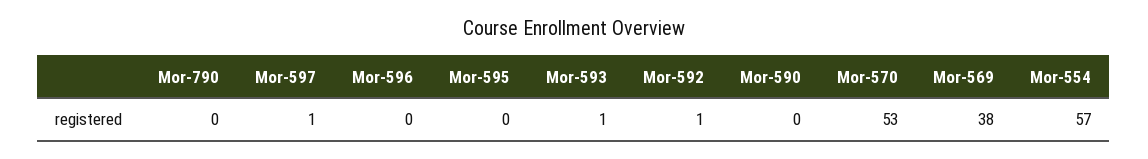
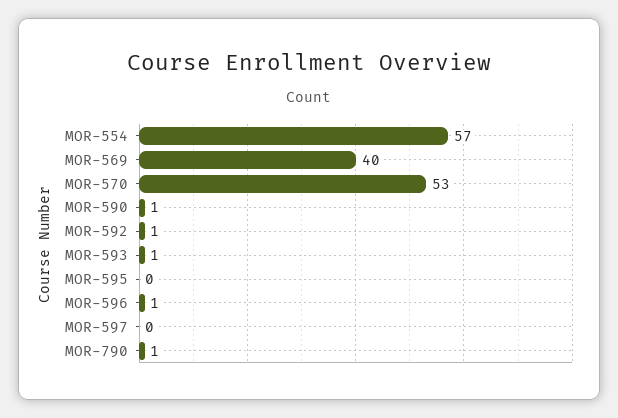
Mor-790: 0 -> 1
Mor-597: 1 -> 0
Mor-596: 0 -> 1
Mor-590: 0 -> 1
Mor-569: 38 -> 40

